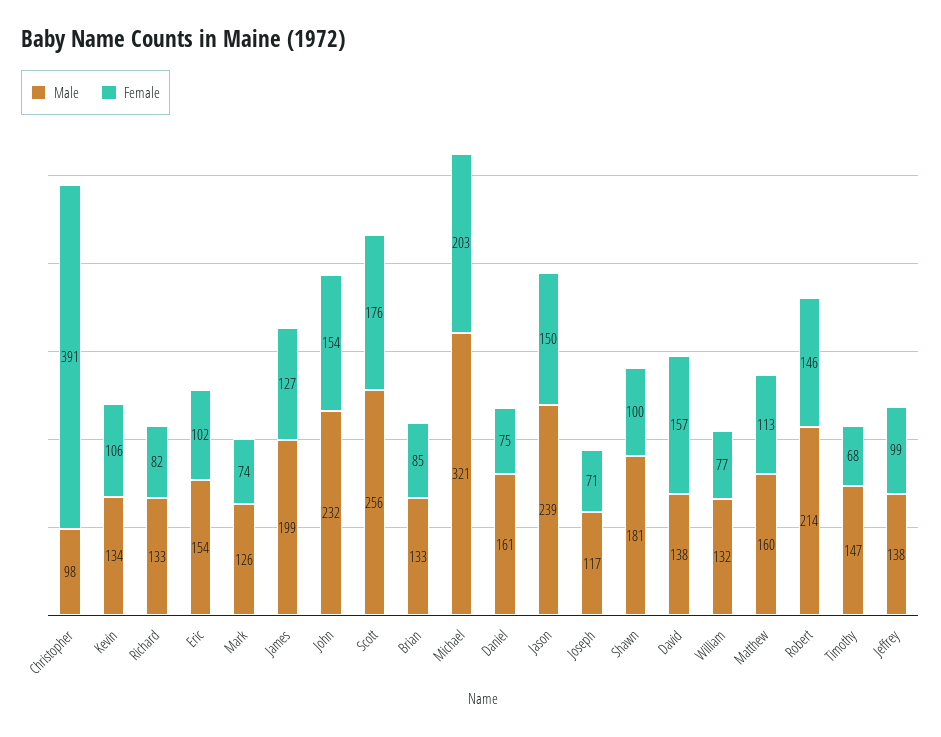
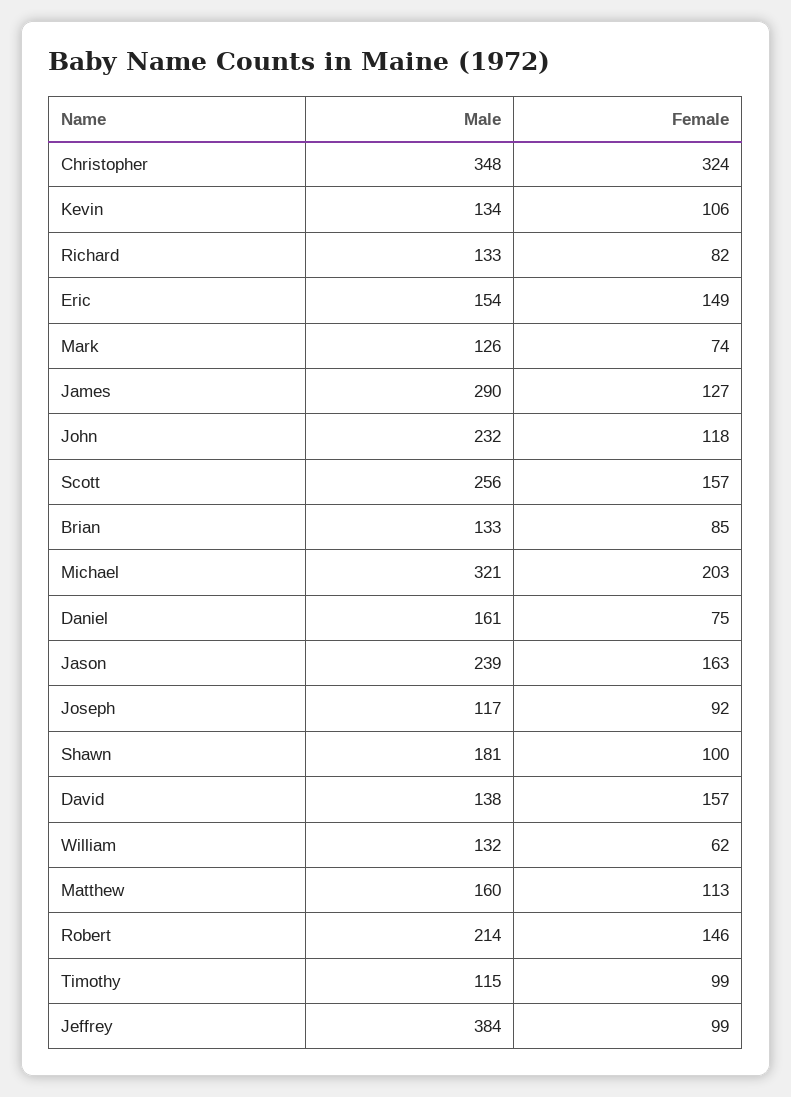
Male, Christopher: 98 -> 348
Female, Christopher: 391 -> 324
Female, Eric: 102 -> 149
Male, James: 199 -> 290
Female, John: 154 -> 118
Female, Scott: 176 -> 157
Female, Jason: 150 -> 163
Female, Joseph: 71 -> 92
Female, William: 77 -> 62
Male, Timothy: 147 -> 115
Female, Timothy: 68 -> 99
Male, Jeffrey: 138 -> 384

